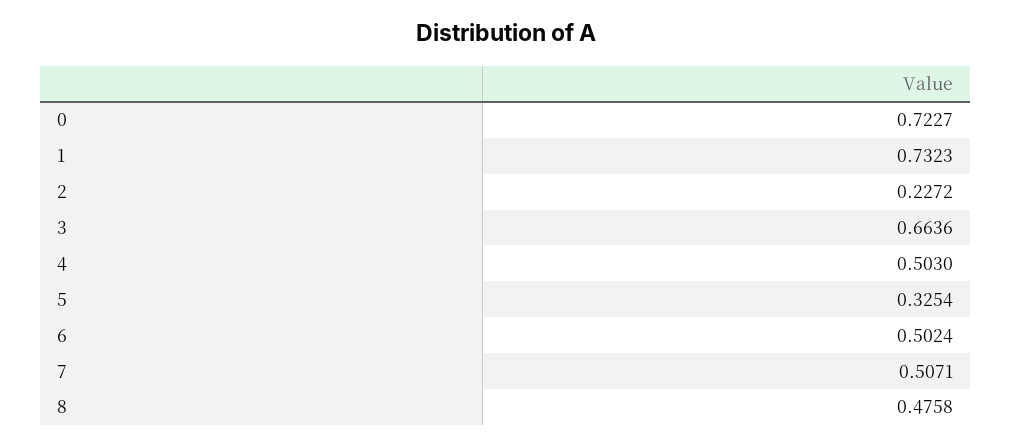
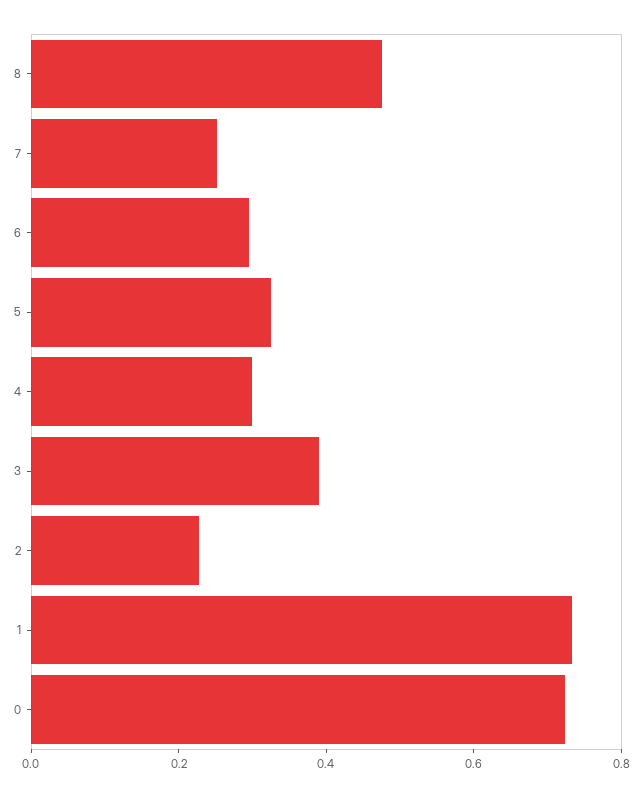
3: 0.6636 -> 0.4
4: 0.503 -> 0.3
6: 0.5024 -> 0.3
7: 0.5071 -> 0.25

